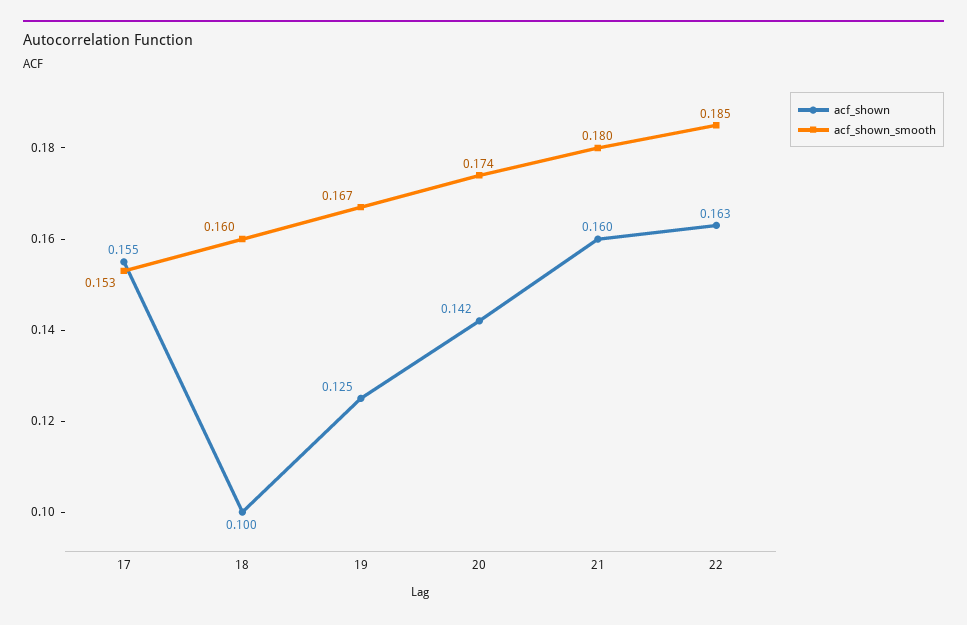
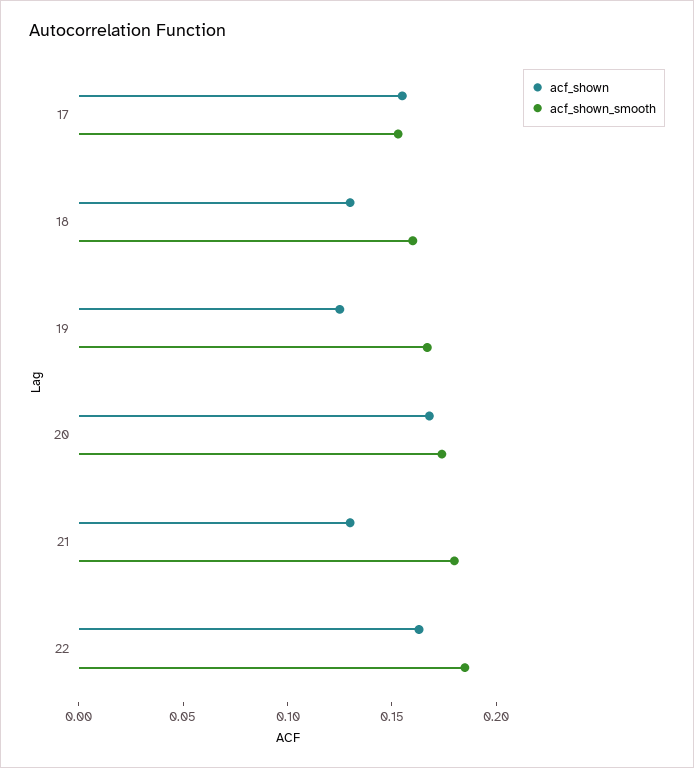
acf_shown, 18: 0.1 -> 0.13
acf_shown, 20: 0.142 -> 0.17
acf_shown, 21: 0.16 -> 0.13

